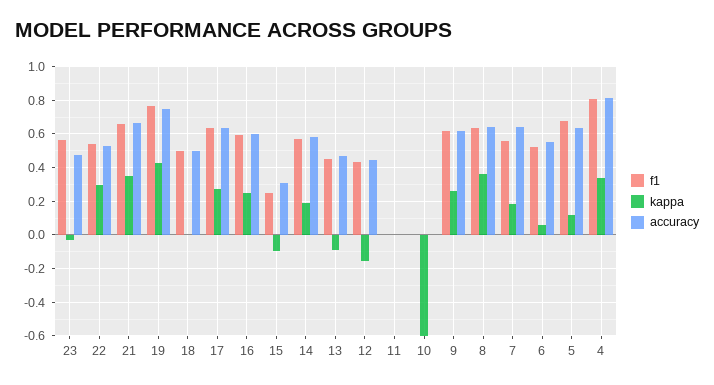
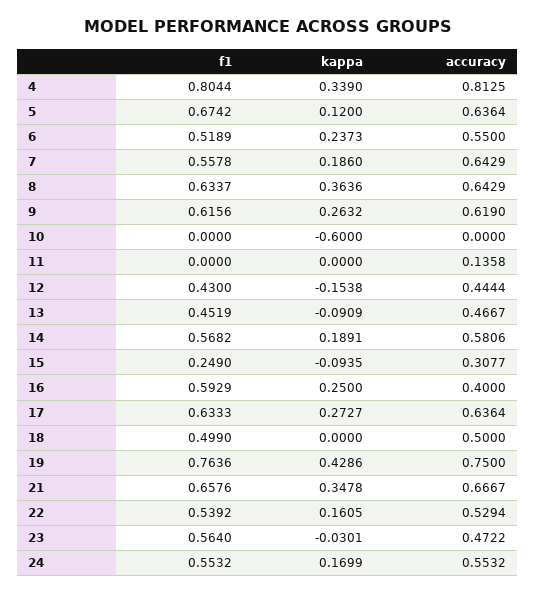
kappa, 22: 0.3 -> 0.1605
accuracy, 16: 0.6 -> 0.4
accuracy, 11: 0 -> 0.1358
kappa, 6: 0.05 -> 0.2373
f1, 24: none -> 0.5532
kappa, 24: none -> 0.1699
accuracy, 24: none -> 0.5532

